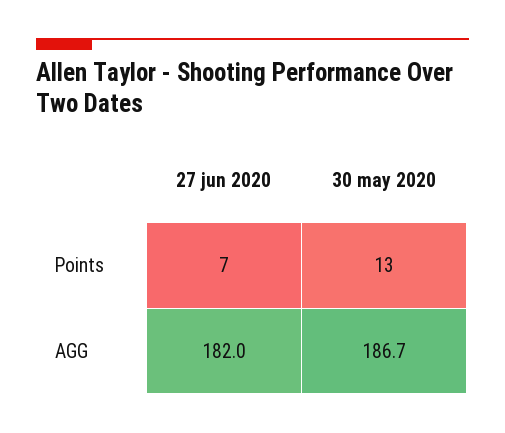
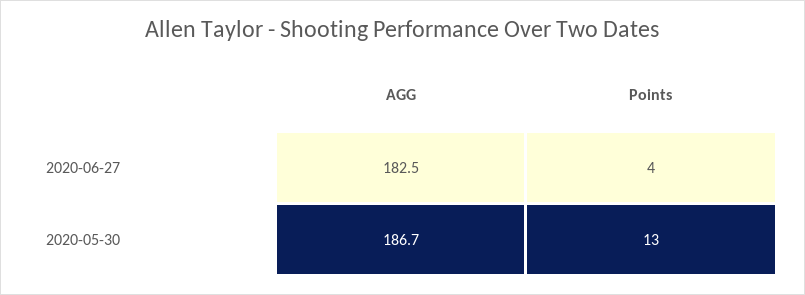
27 jun 2020, Points: 7 -> 4
27 jun 2020, AGG: 182 -> 182.5

